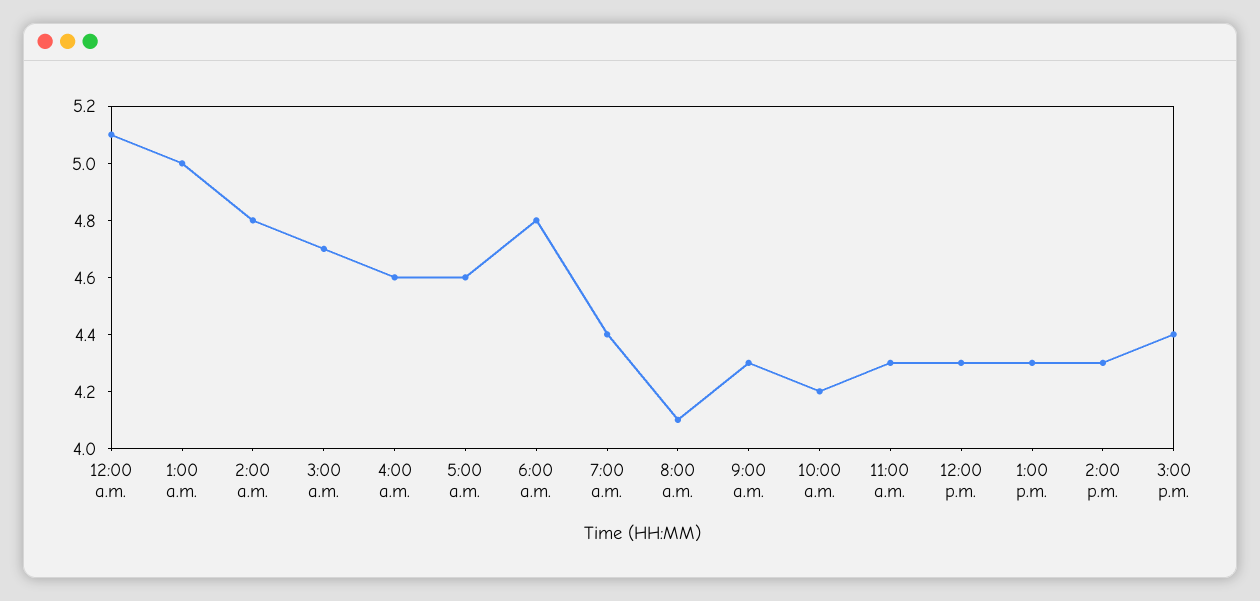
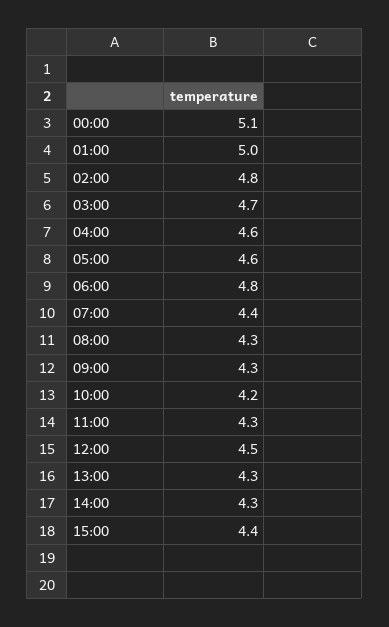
8:00 a.m.: 4.1 -> 4.3
12:00 p.m.: 4.3 -> 4.5

